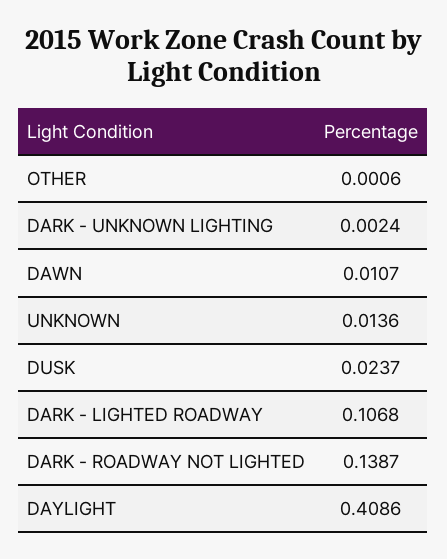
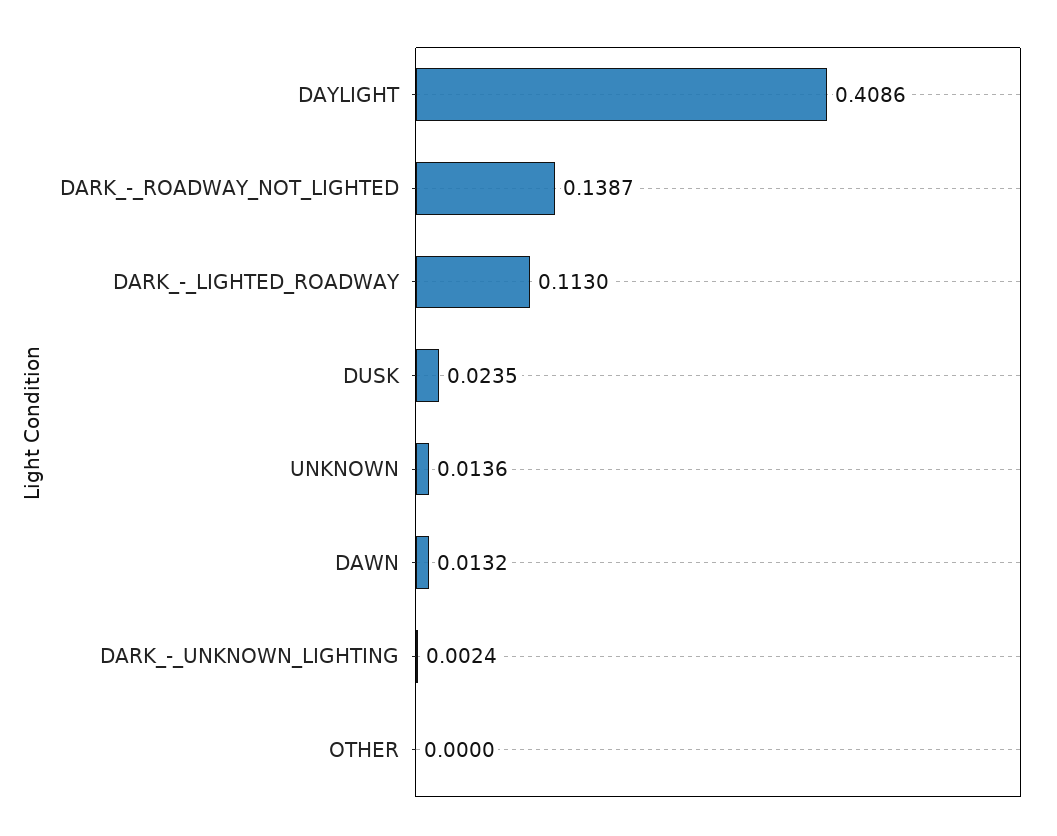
OTHER: 0.0006 -> 0
DAWN: 0.0107 -> 0.0132
DUSK: 0.0237 -> 0.0235
DARK - LIGHTED ROADWAY: 0.1068 -> 0.113

